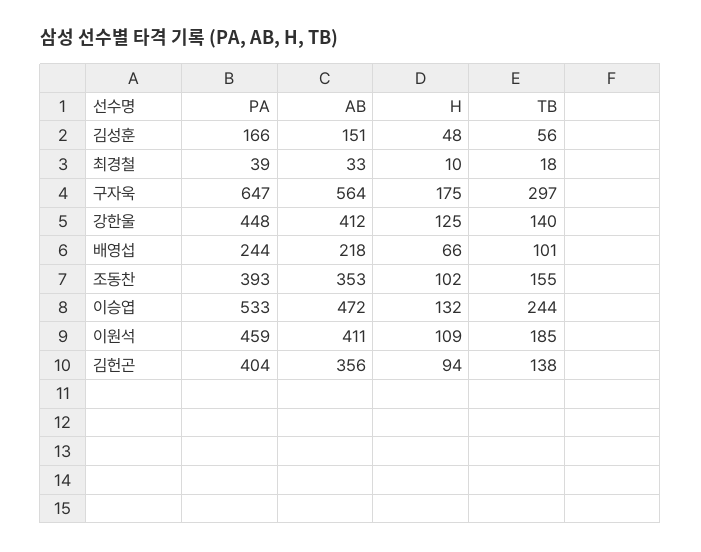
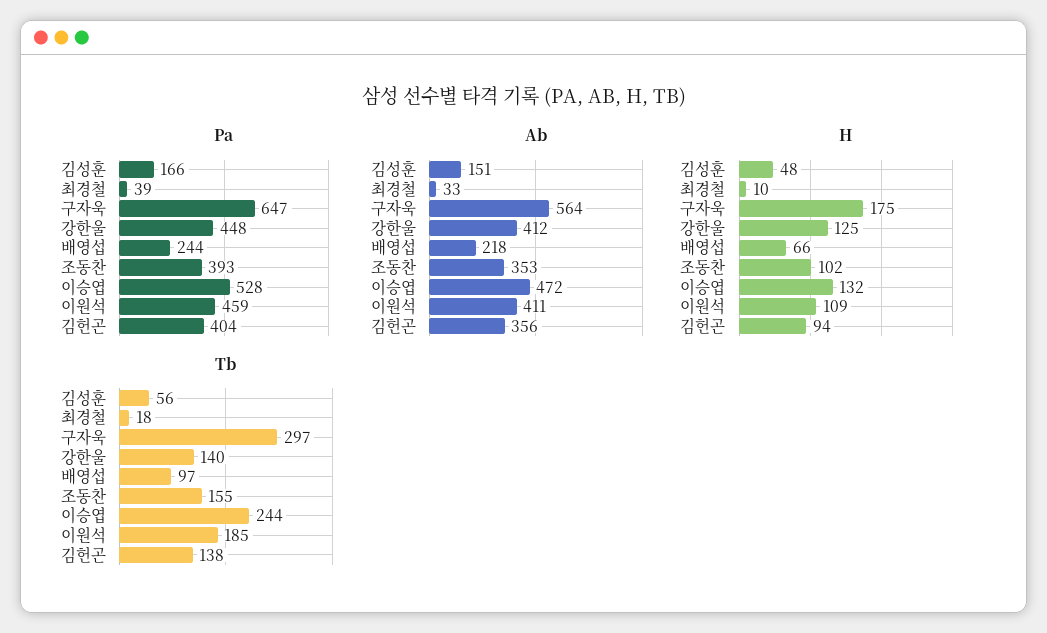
TB, 배영섭: 101 -> 97
PA, 이승엽: 533 -> 528

